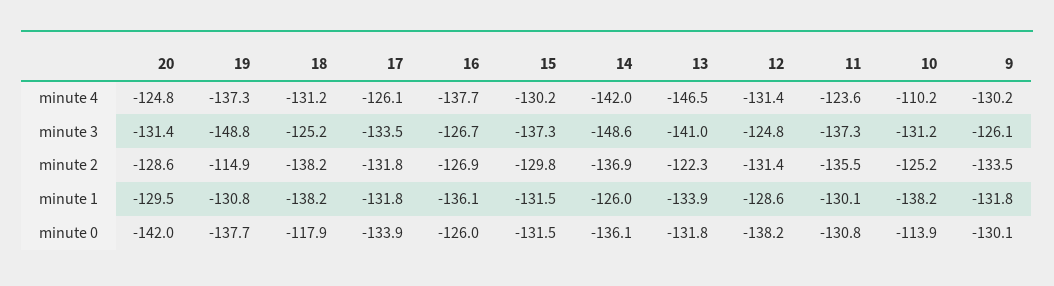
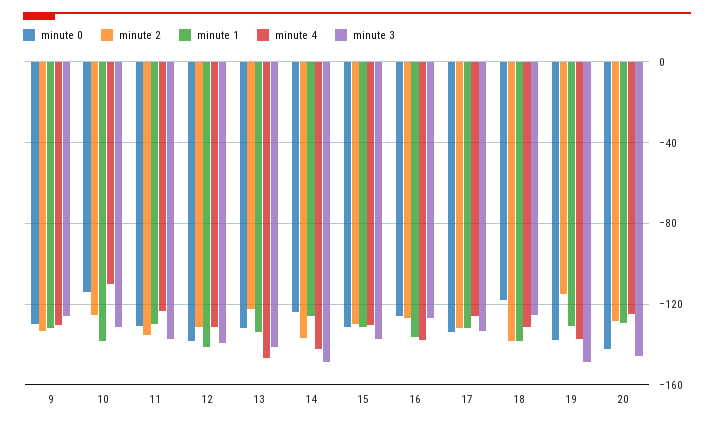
minute 3, 20: -131.4 -> -145
minute 3, 12: -124.8 -> -140
minute 1, 12: -128.6 -> -140
minute 0, 14: -136.1 -> -125

